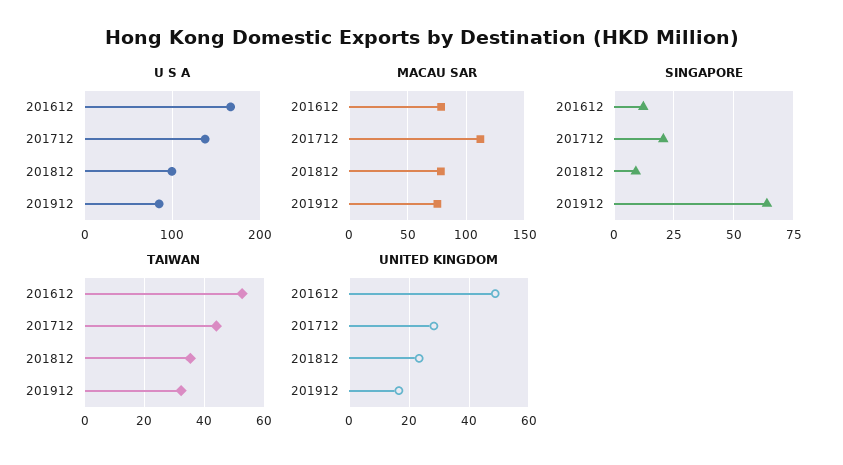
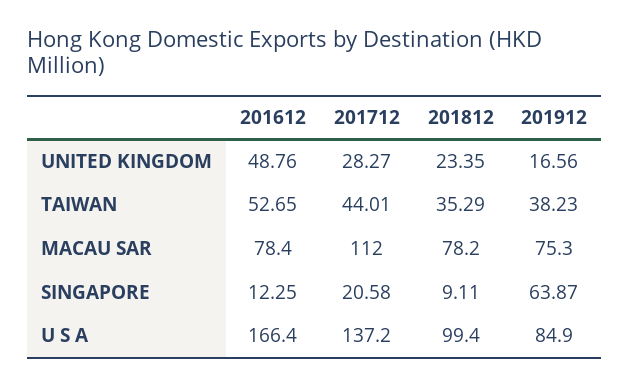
TAIWAN, 201912: 32.5 -> 38.23

